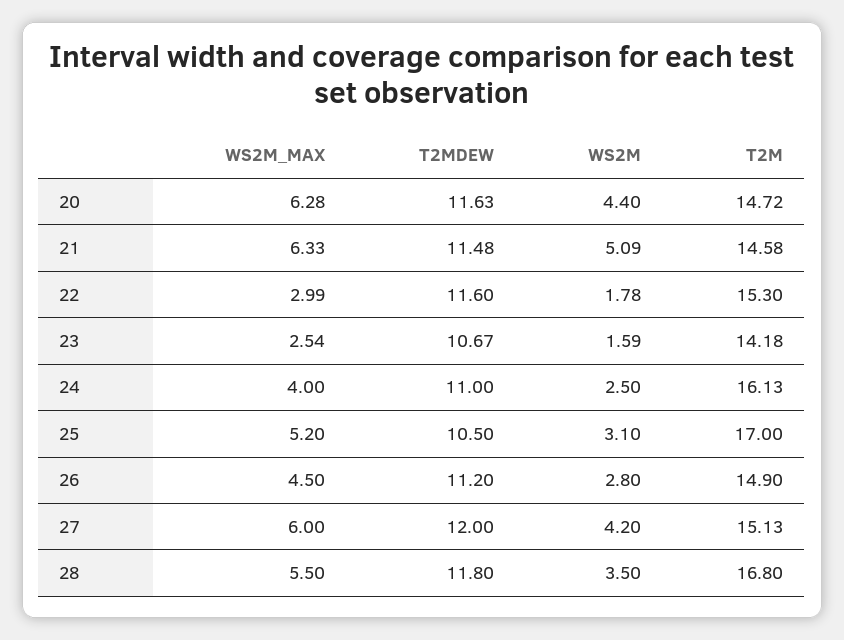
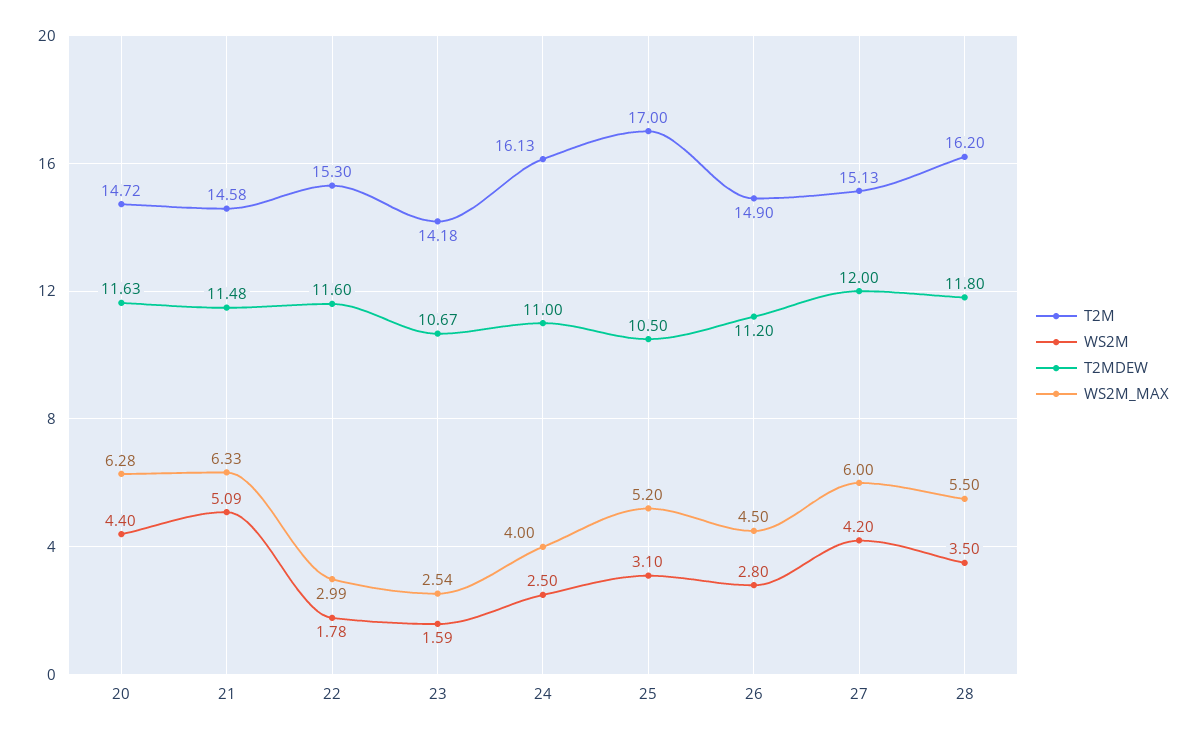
T2M, 28: 16.8 -> 16.2

